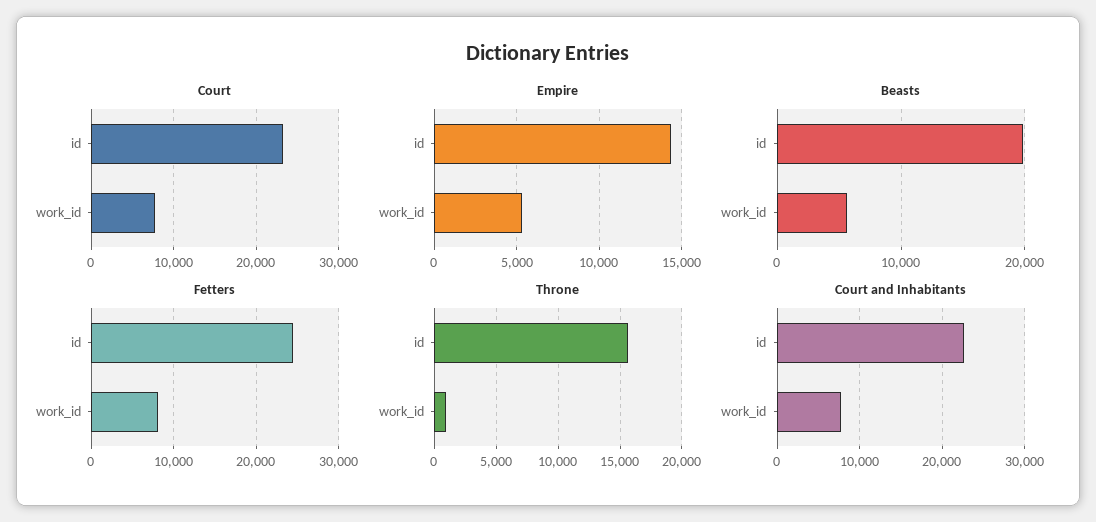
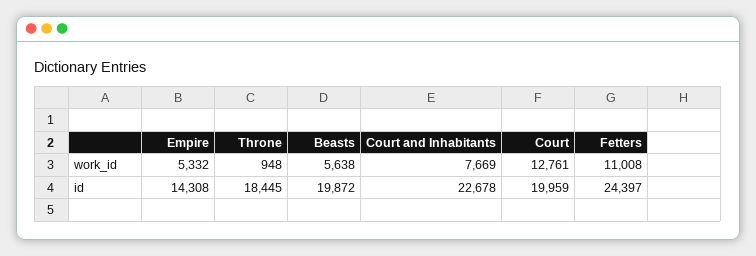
Court, id: 23000 -> 19959
Court, work_id: 8000 -> 12761
Fetters, work_id: 8000 -> 11008
Throne, id: 15500 -> 18445

